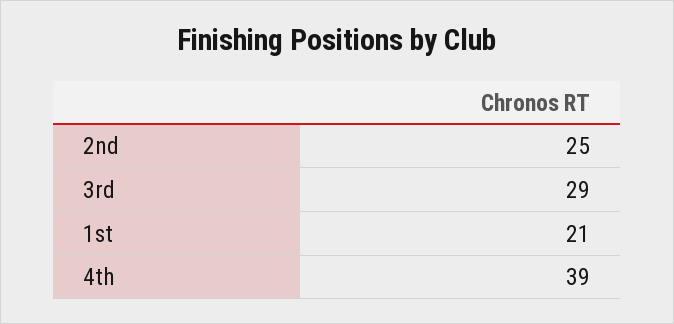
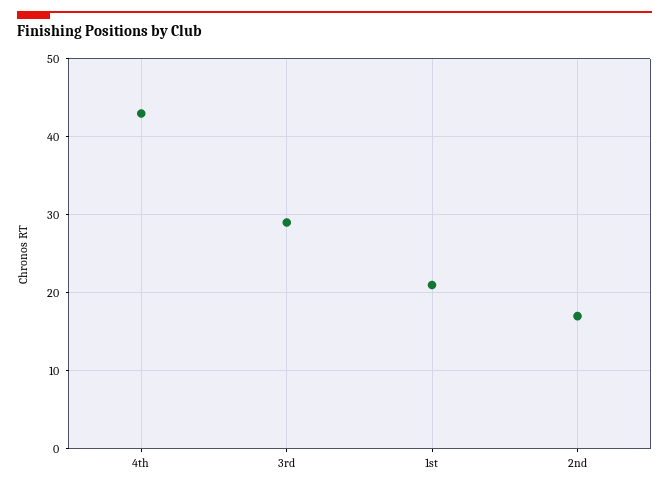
2nd: 25 -> 17
4th: 39 -> 43

